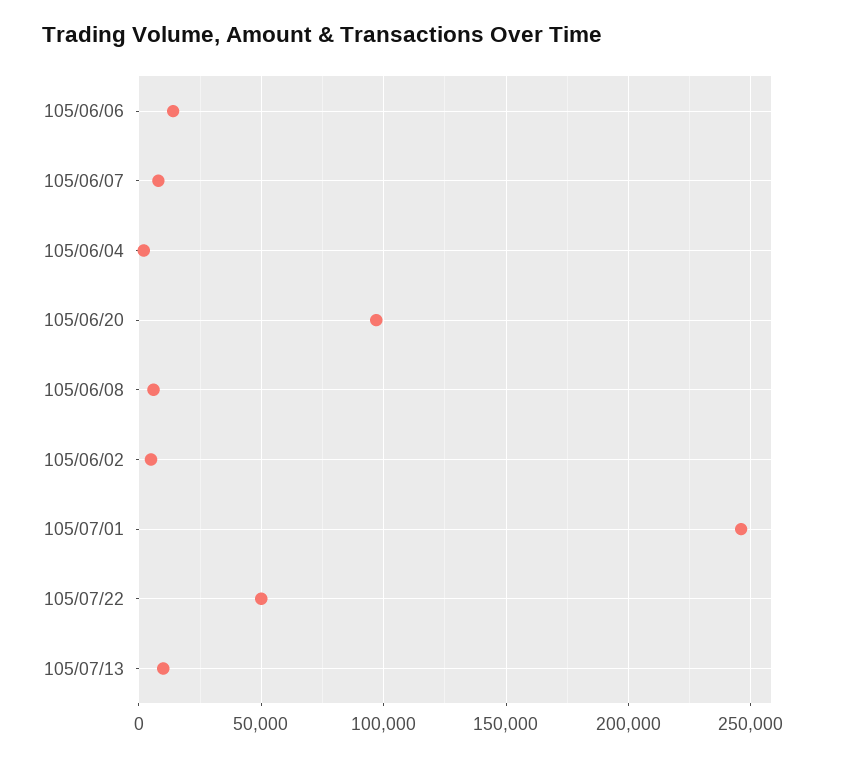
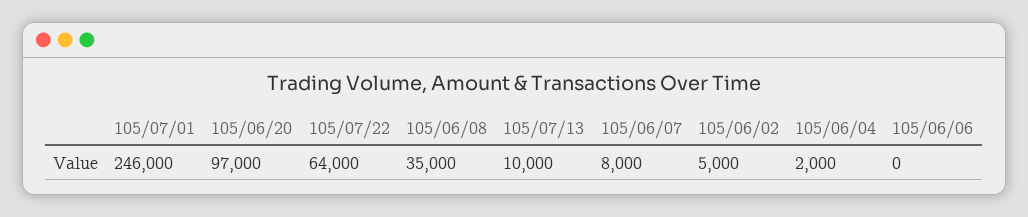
105/06/06: 15000 -> 0
105/06/08: 5000 -> 35000
105/07/22: 50000 -> 64000

